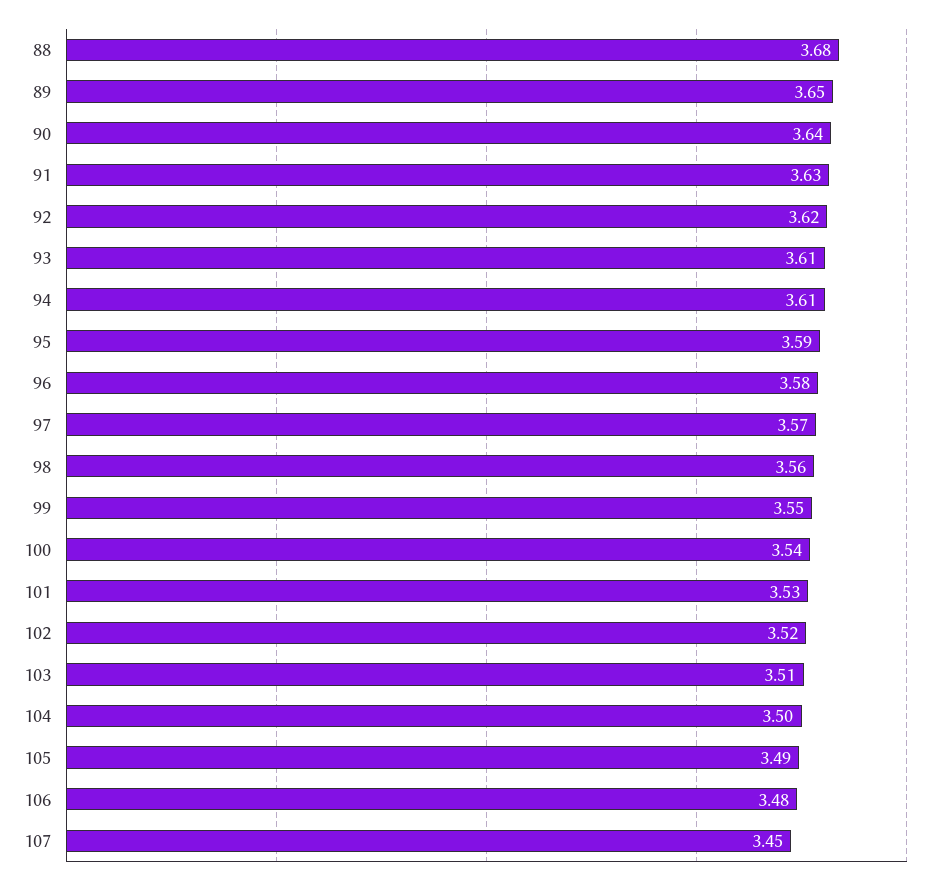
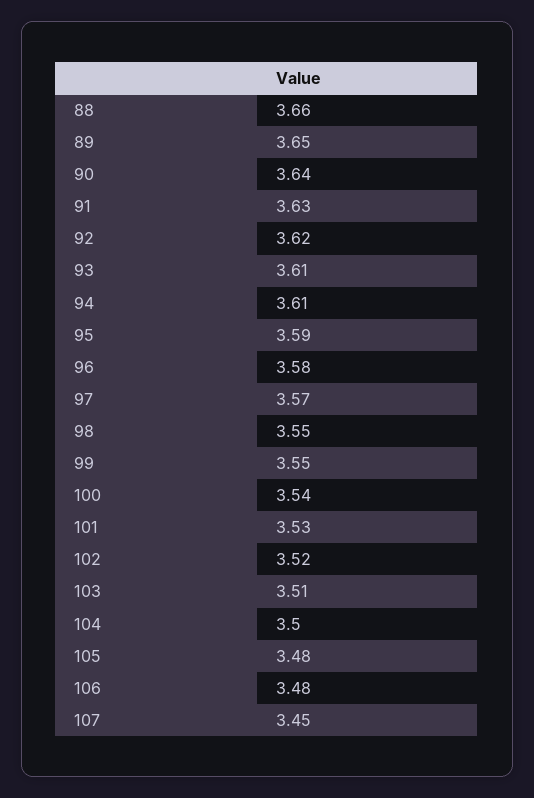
88: 3.68 -> 3.66
98: 3.56 -> 3.55
105: 3.49 -> 3.48

